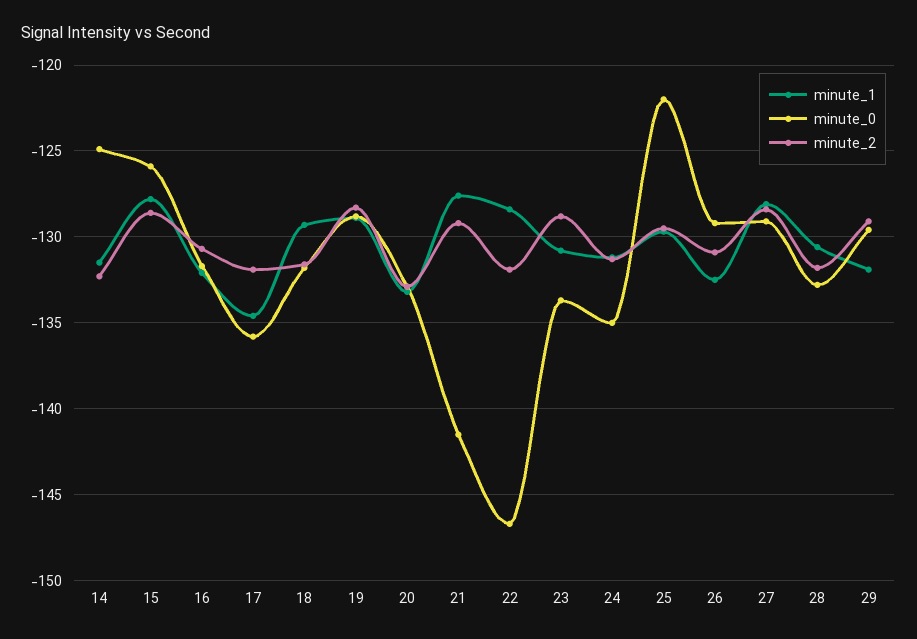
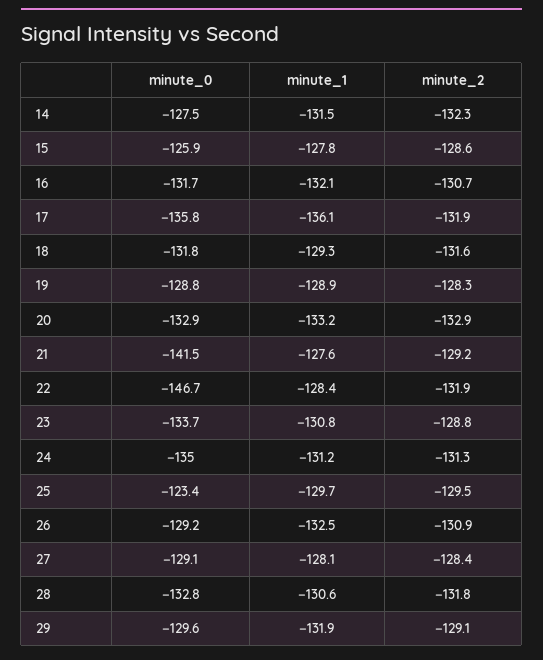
minute_0, 14: -125 -> -127.5
minute_1, 17: -134.5 -> -136.1
minute_0, 25: -122 -> -123.4

